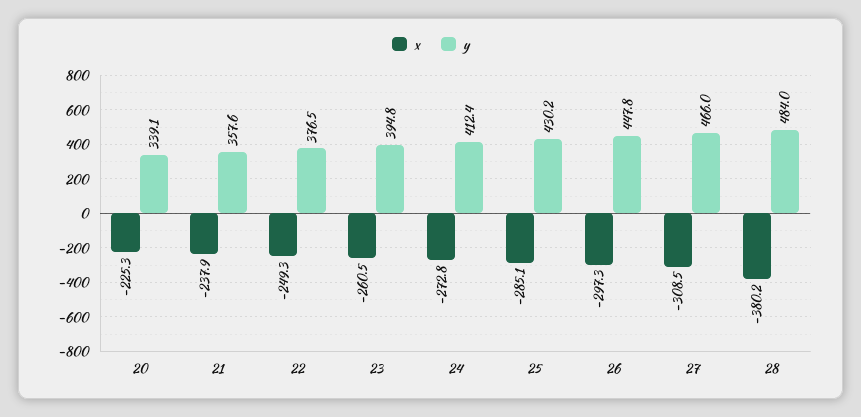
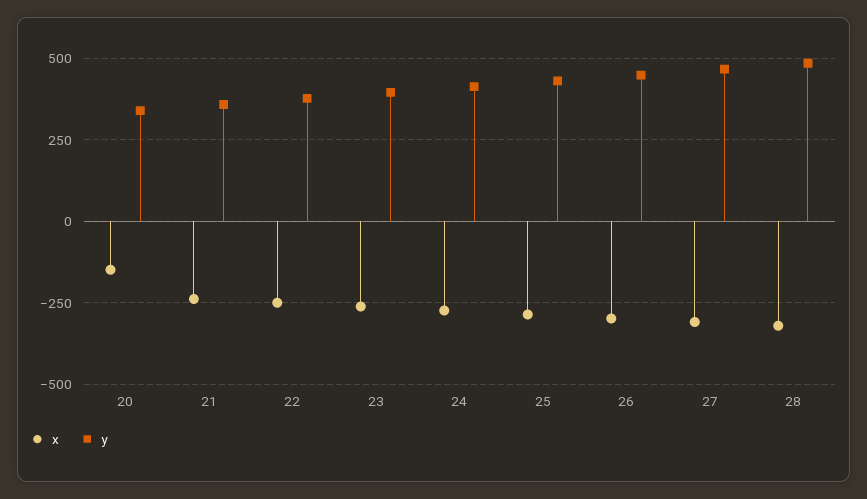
x, 20: -225.3 -> -150
x, 28: -380.2 -> -325

